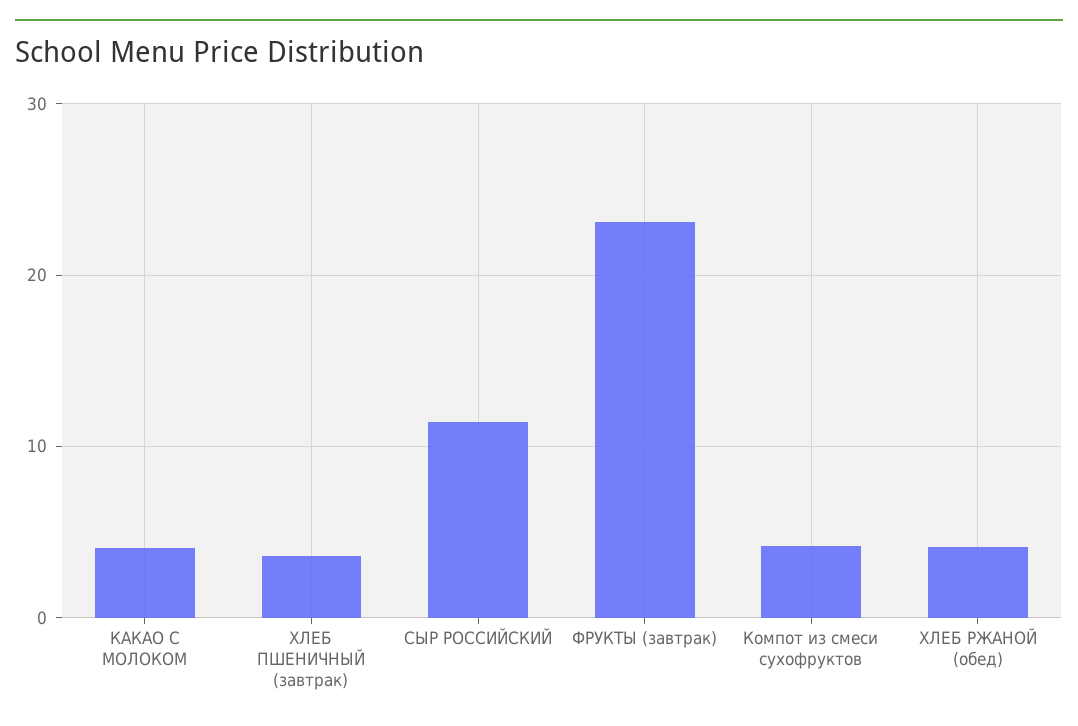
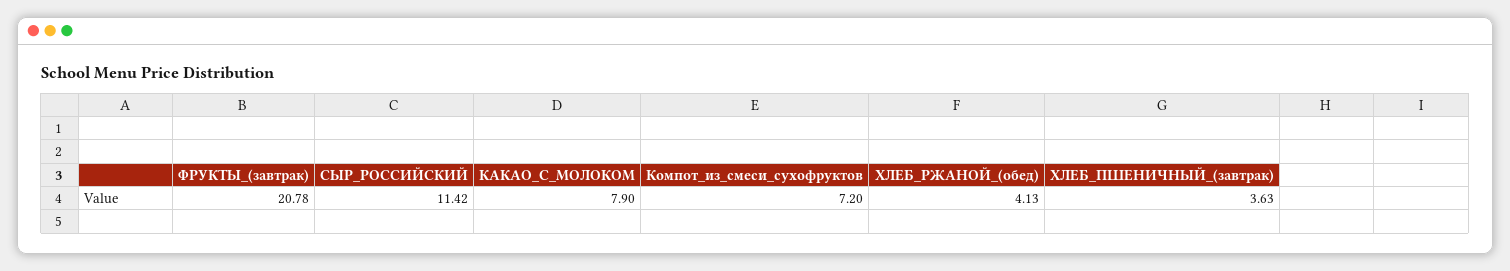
КАКАО С МОЛОКОМ: 4 -> 7.9
ФРУКТЫ (завтрак): 23 -> 20.78
Компот из смеси сухофруктов: 4 -> 7.2

